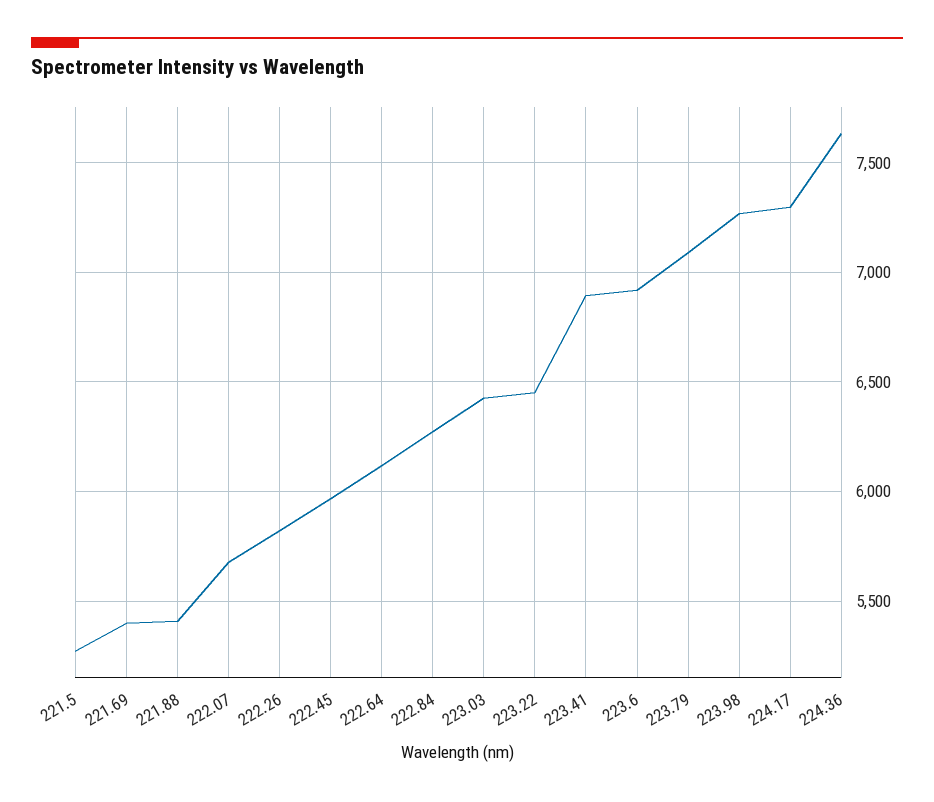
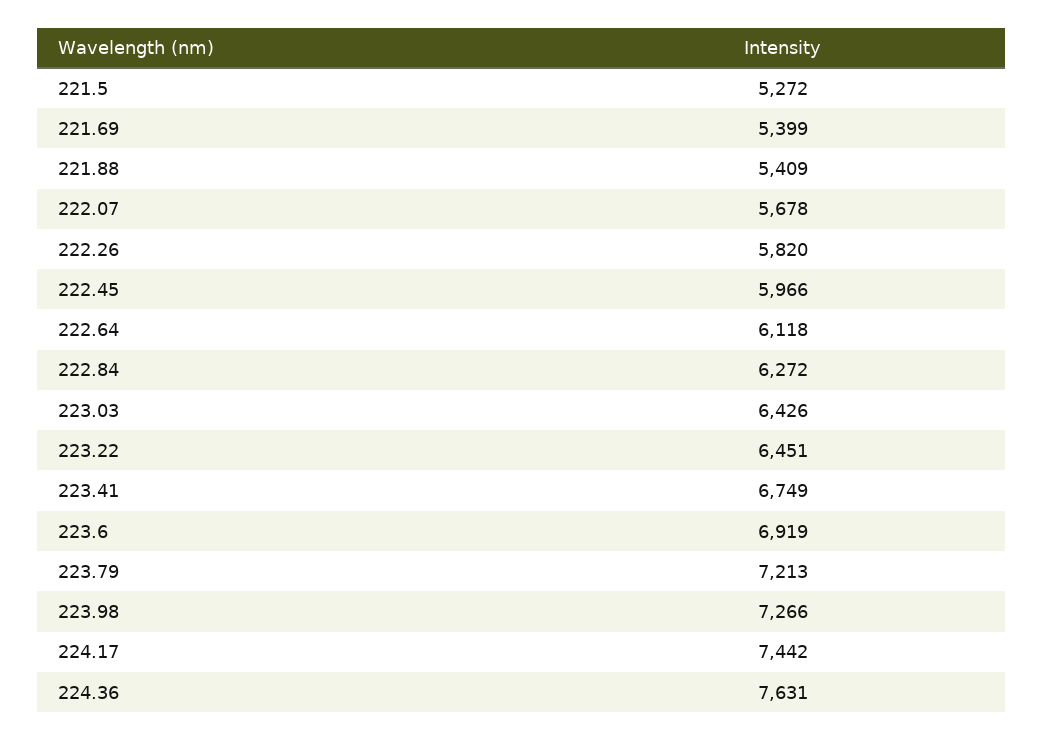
223.41: 6900 -> 6749
223.79: 7100 -> 7213
224.17: 7300 -> 7442

